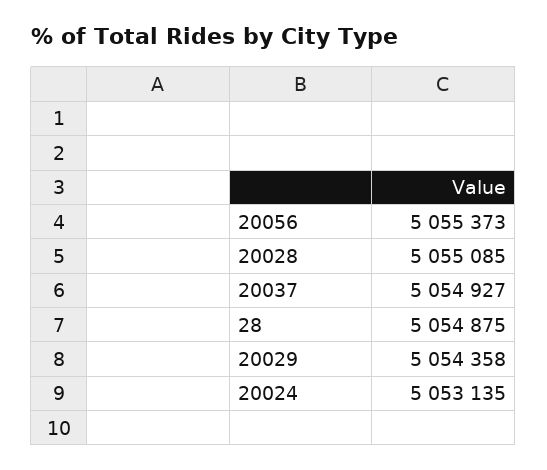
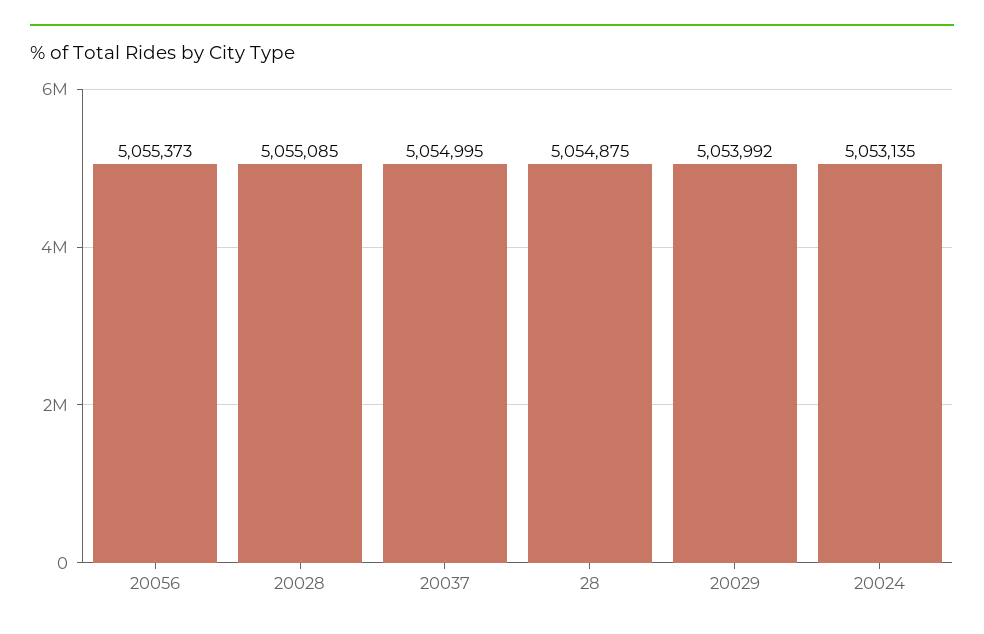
20037: 5054927 -> 5054995
20029: 5054358 -> 5053992

